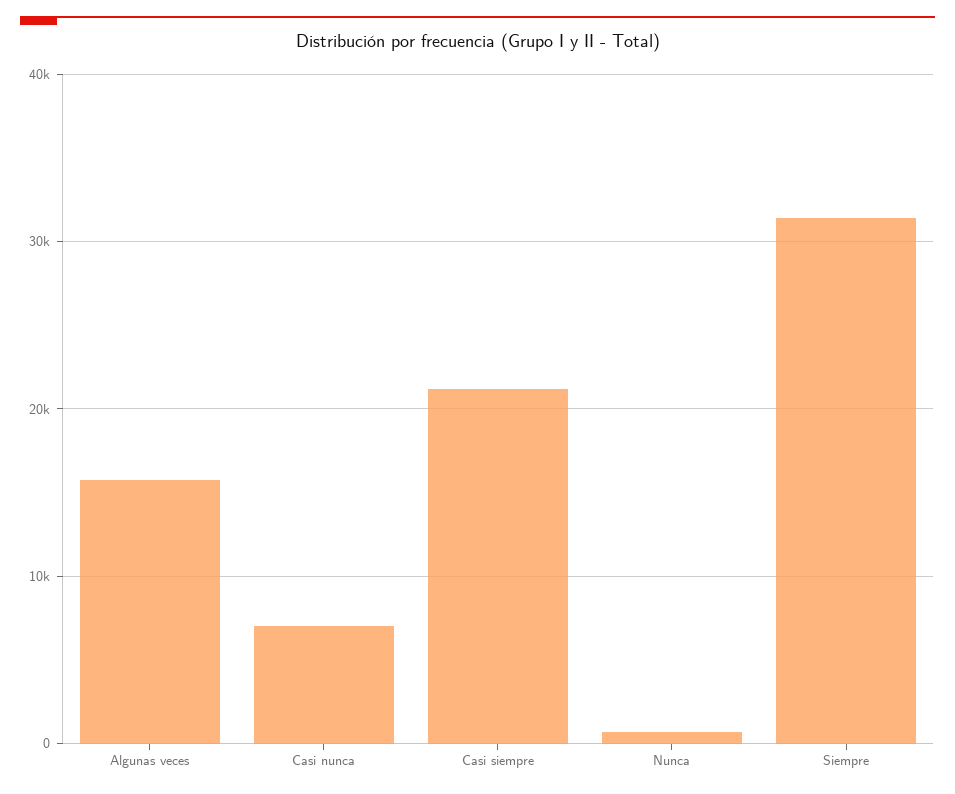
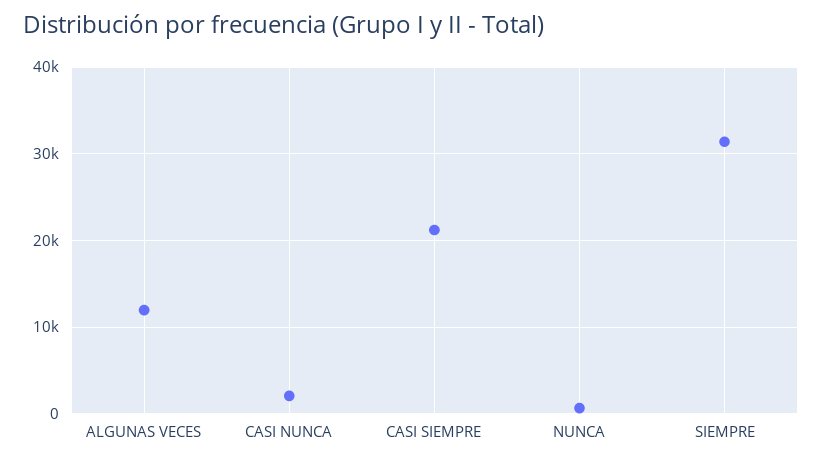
Algunas veces: 16000 -> 12000
Casi nunca: 7000 -> 2000

